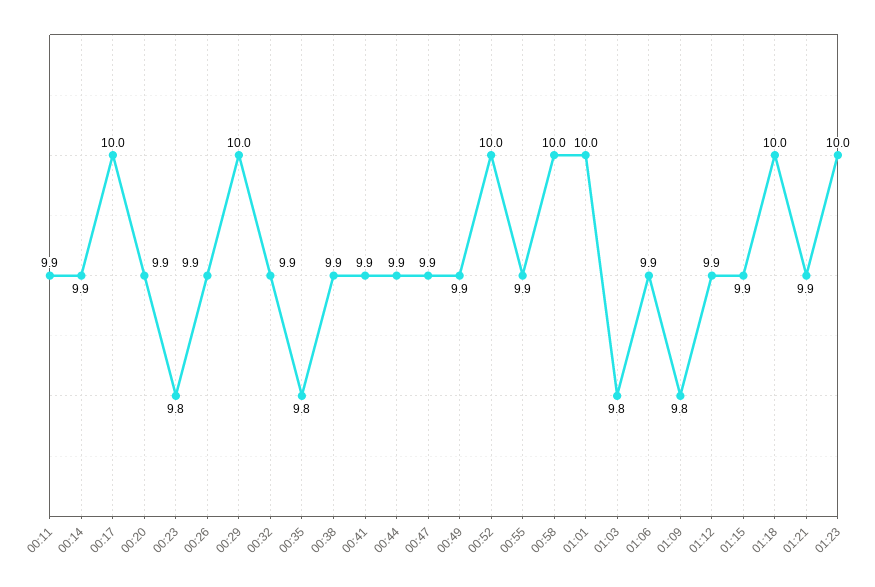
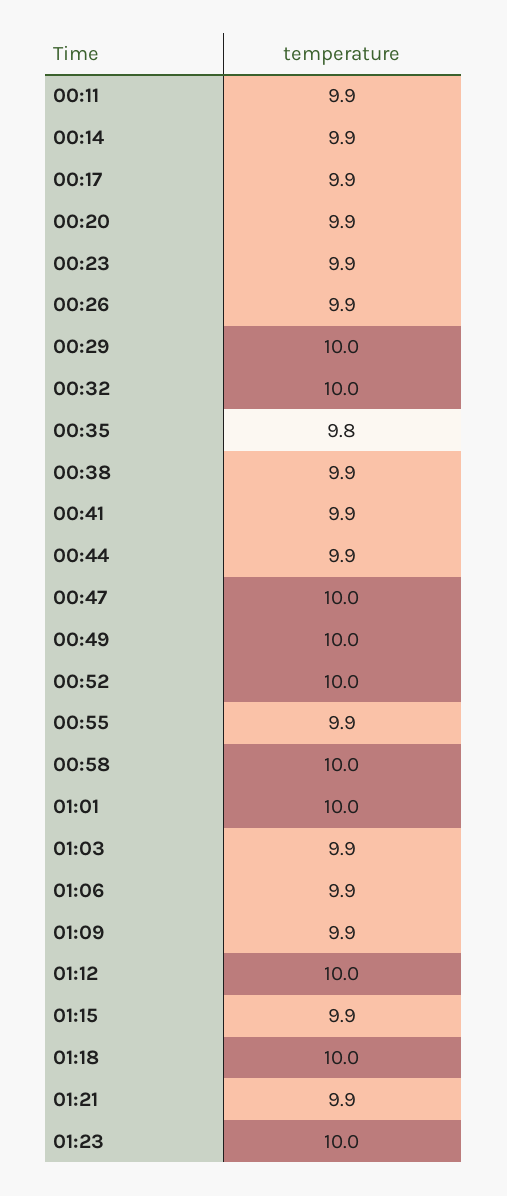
00:17: 10 -> 9.9
00:23: 9.8 -> 9.9
00:32: 9.9 -> 10
00:47: 9.9 -> 10
00:49: 9.9 -> 10
01:03: 9.8 -> 9.9
01:09: 9.8 -> 9.9
01:12: 9.9 -> 10

